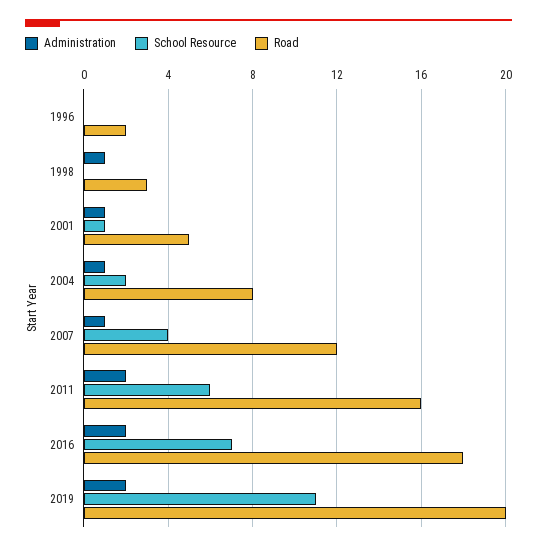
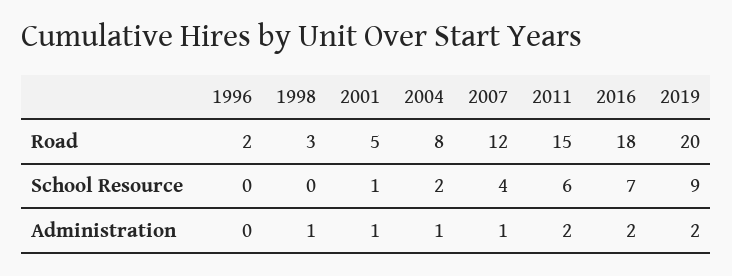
Road, 2011: 16 -> 15
School Resource, 2019: 11 -> 9

